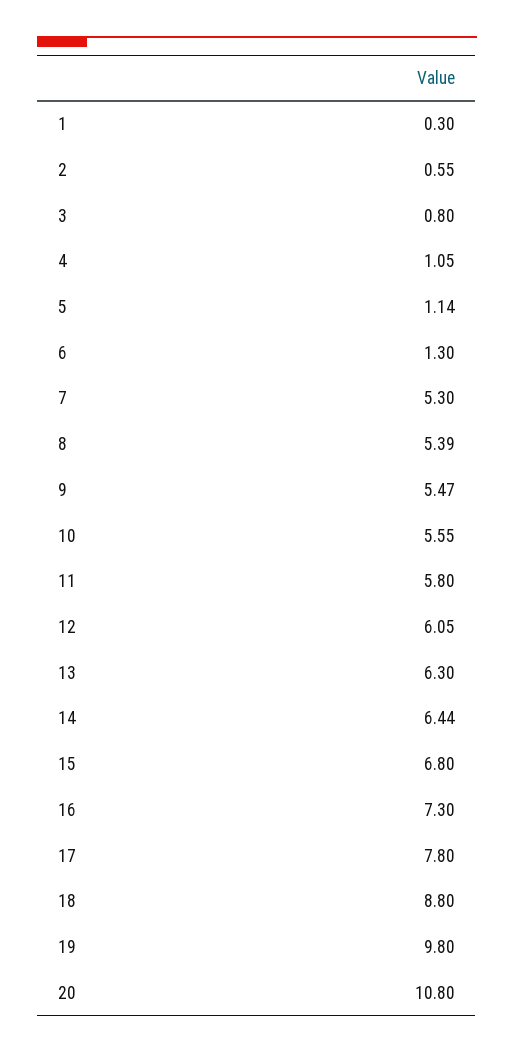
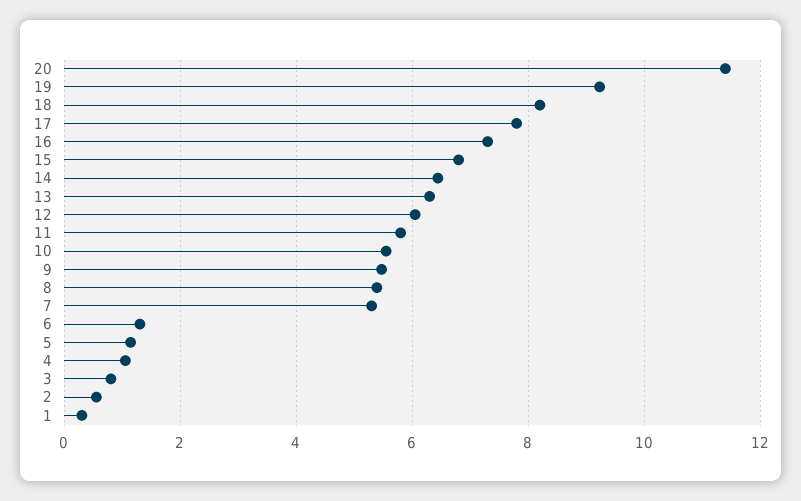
18: 8.8 -> 8.2
19: 9.8 -> 9.2
20: 10.8 -> 11.4

